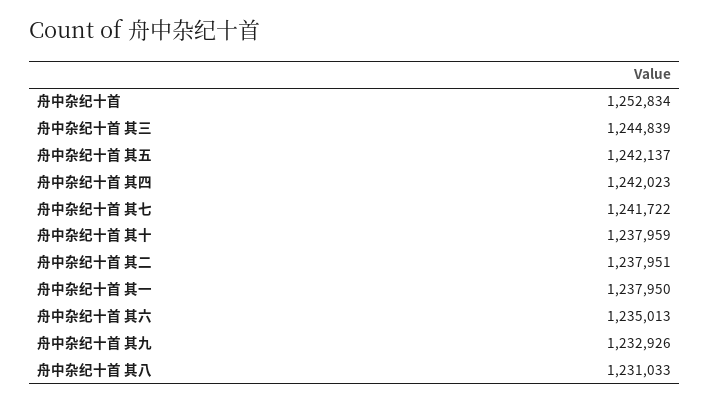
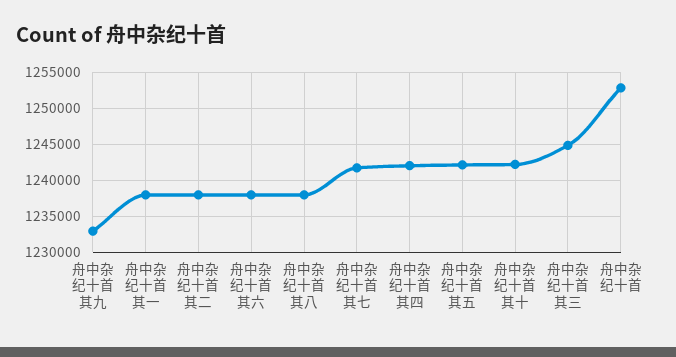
舟中杂纪十首 其十: 1237959 -> 1242000
舟中杂纪十首 其六: 1235013 -> 1238000
舟中杂纪十首 其八: 1231033 -> 1238000

